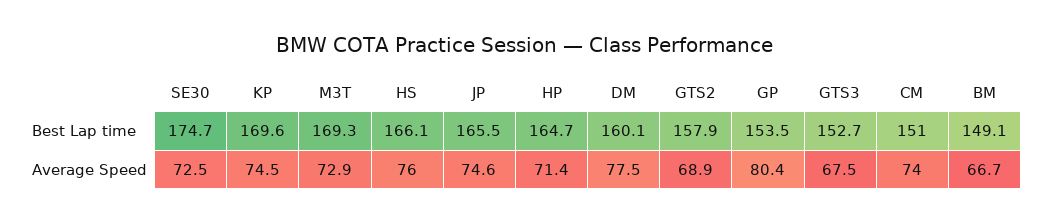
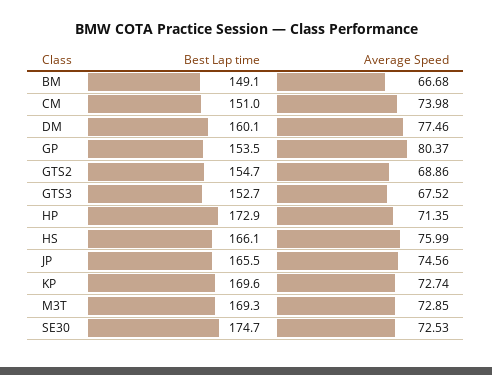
HP, Best Lap time: 164.7 -> 172.9
GTS2, Best Lap time: 157.9 -> 154.7
KP, Average Speed: 74.5 -> 72.74

